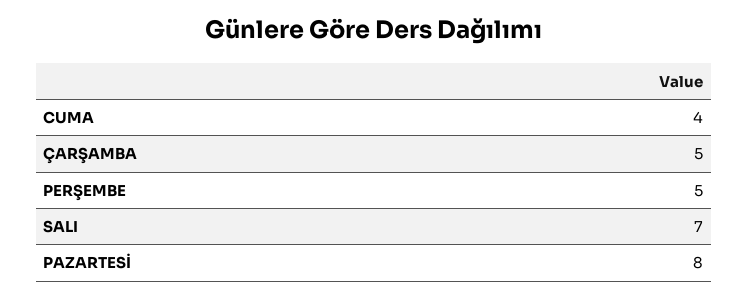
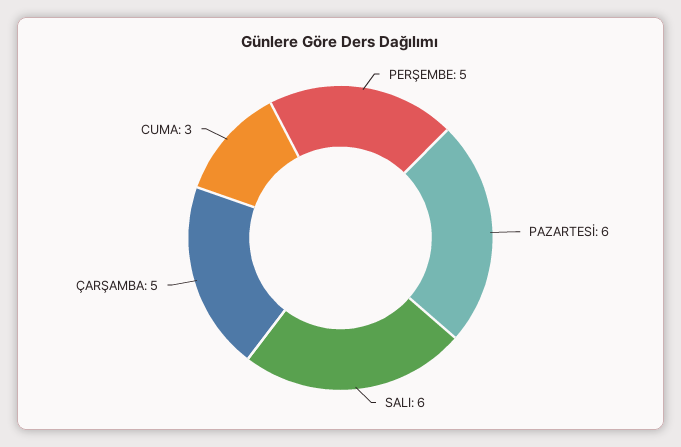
CUMA: 4 -> 3
SALI: 7 -> 6
PAZARTESİ: 8 -> 6

